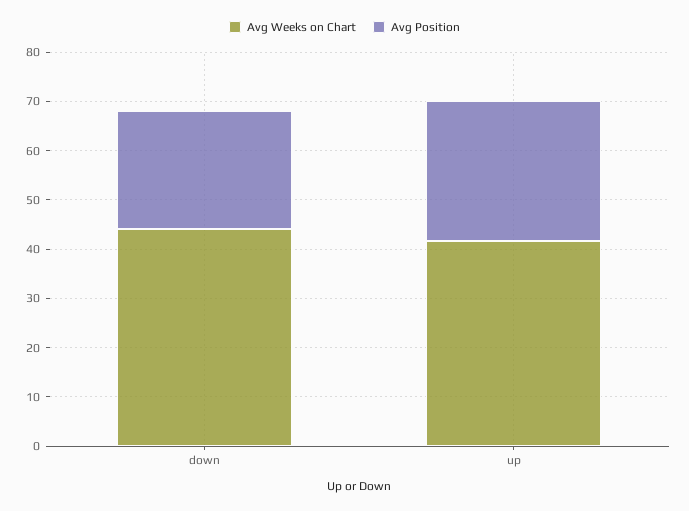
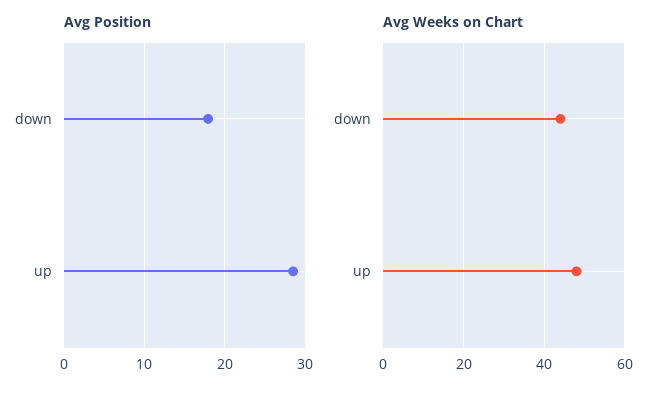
Avg Position, down: 24 -> 18
Avg Weeks on Chart, up: 42 -> 48

